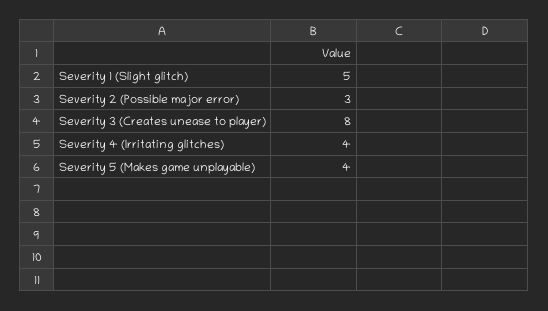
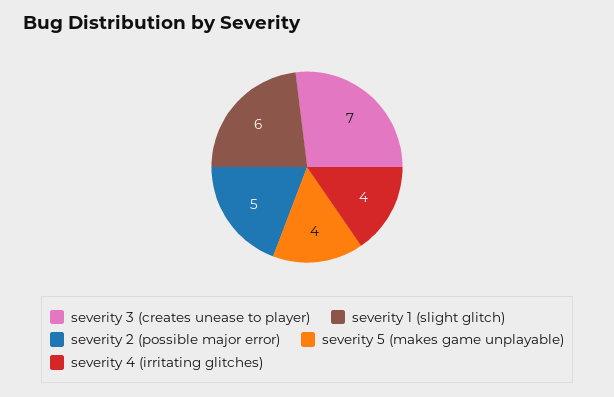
Severity 1 (Slight glitch): 5 -> 6
Severity 2 (Possible major error): 3 -> 5
Severity 3 (Creates unease to player): 8 -> 7

